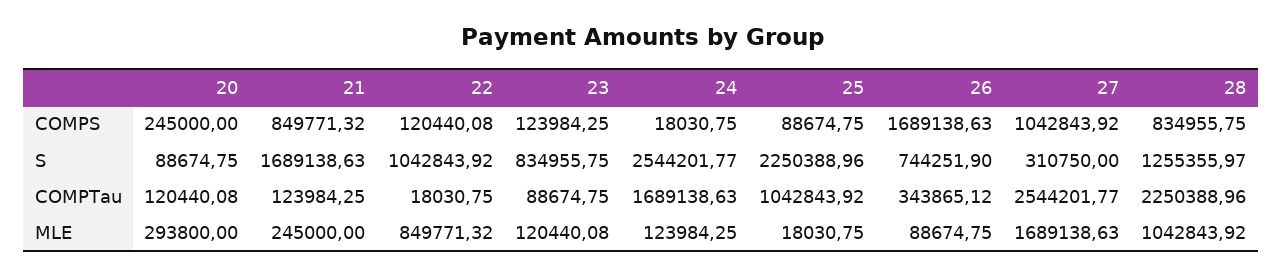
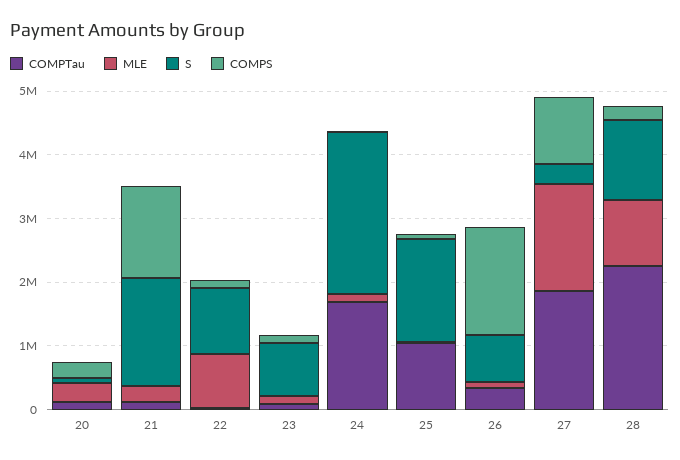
COMPS, 21: 849771.32 -> 1400000
COMPS, 28: 834955.75 -> 200000
S, 25: 2250388.96 -> 1600000
COMPTau, 27: 2544201.77 -> 1800000

